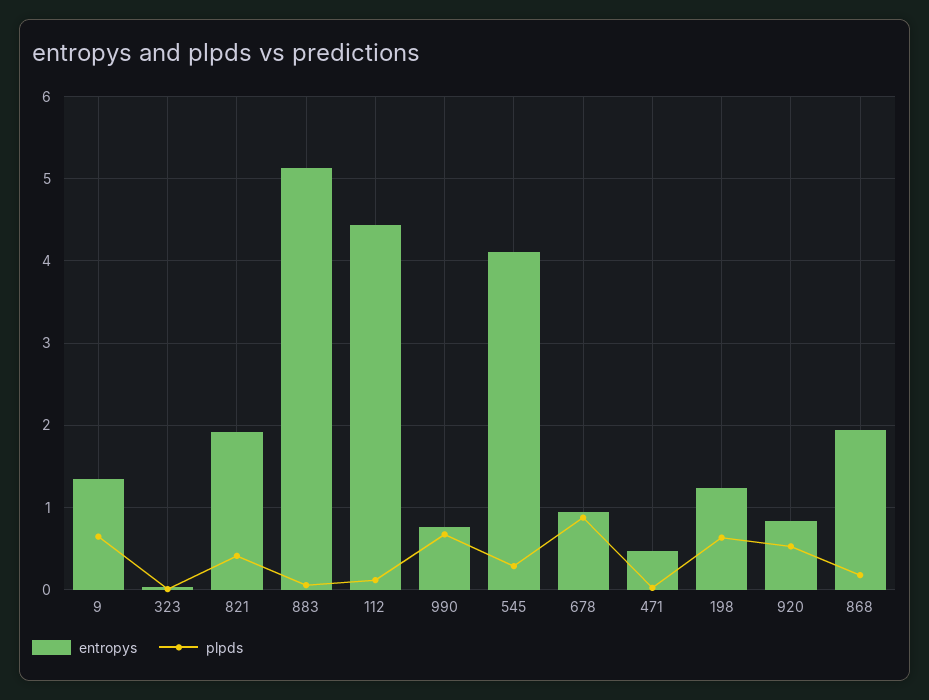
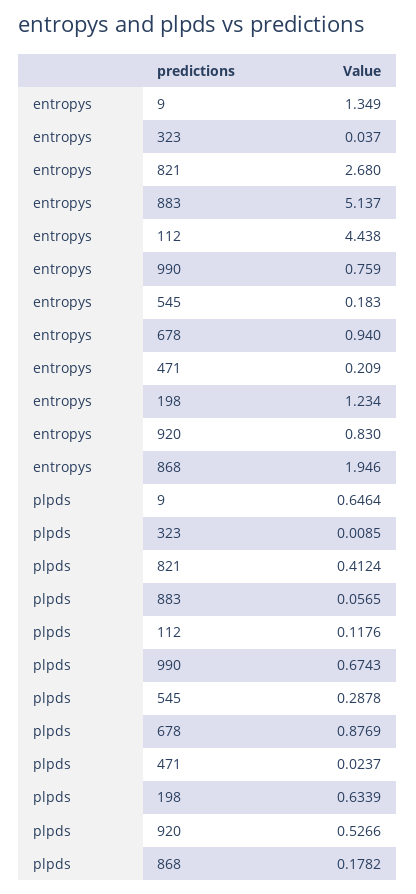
entropys, 821: 1.9 -> 2.68
entropys, 545: 4.1 -> 0.183
entropys, 471: 0.5 -> 0.209

